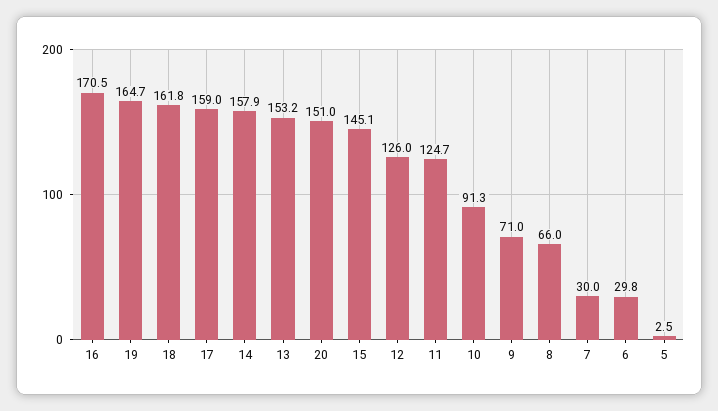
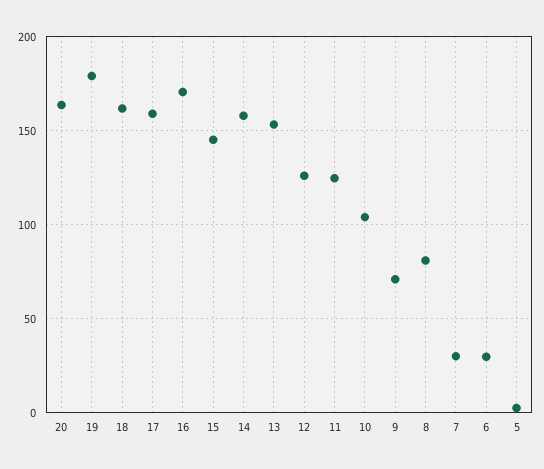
19: 164.7 -> 180
20: 151 -> 165
10: 91.3 -> 105
8: 66 -> 80

